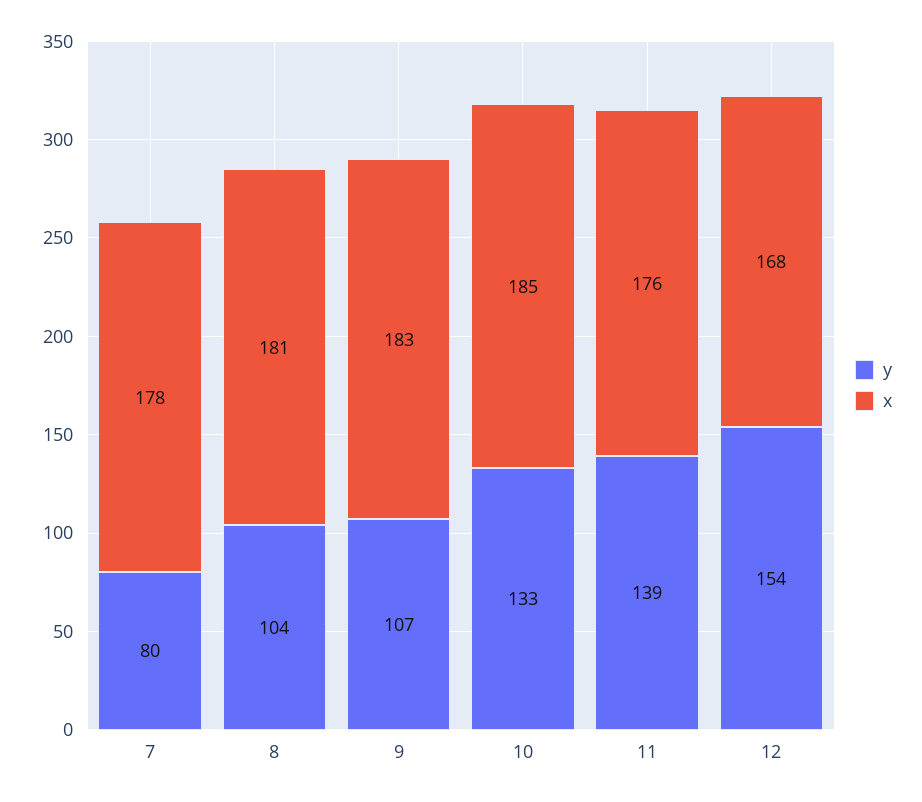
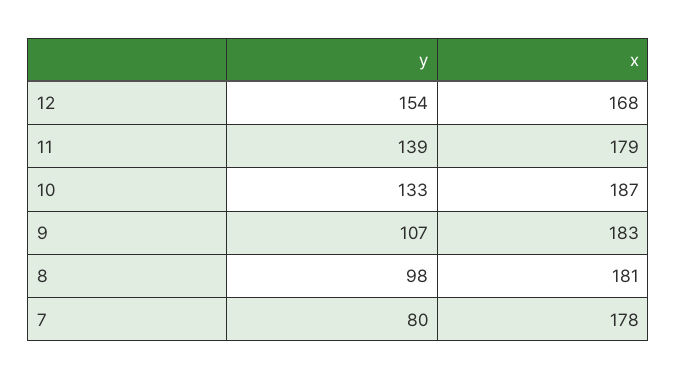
y, 8: 104 -> 98
x, 10: 185 -> 187
x, 11: 176 -> 179

